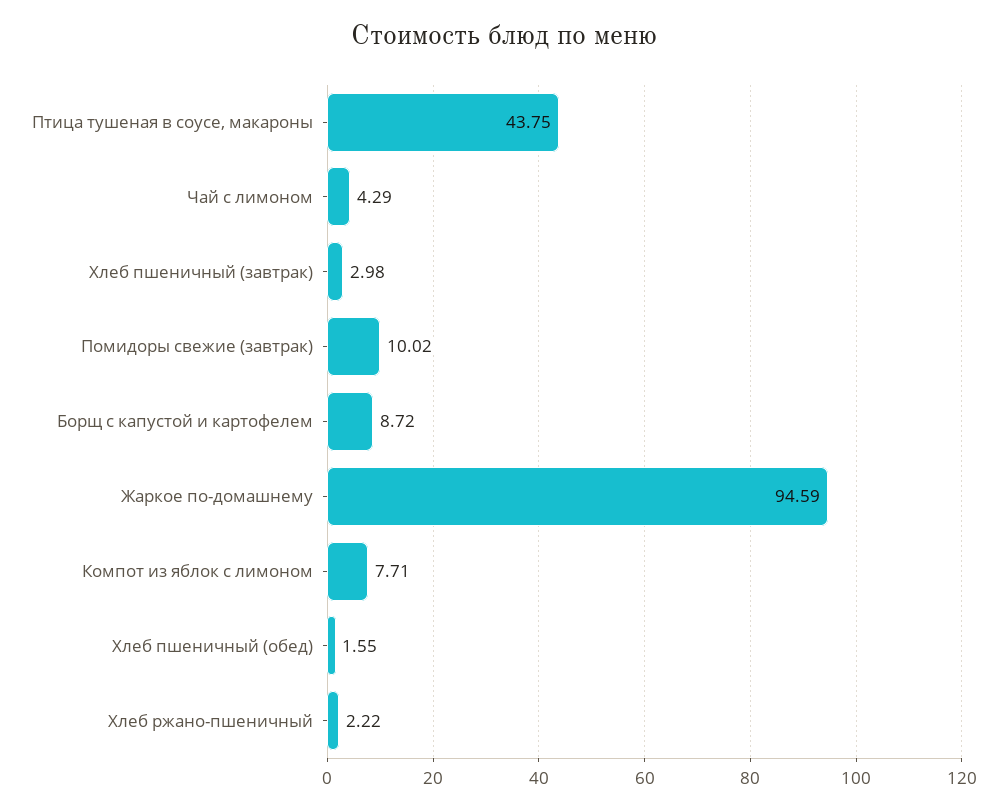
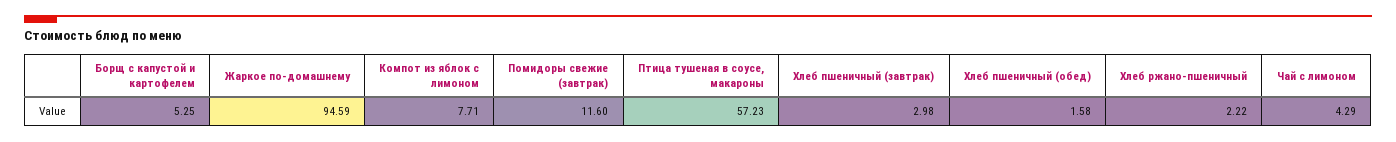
Птица тушеная в соусе, макароны: 43.75 -> 57.23
Помидоры свежие (завтрак): 10.02 -> 11.6
Борщ с капустой и картофелем: 8.72 -> 5.25
Хлеб пшеничный (обед): 1.55 -> 1.58

